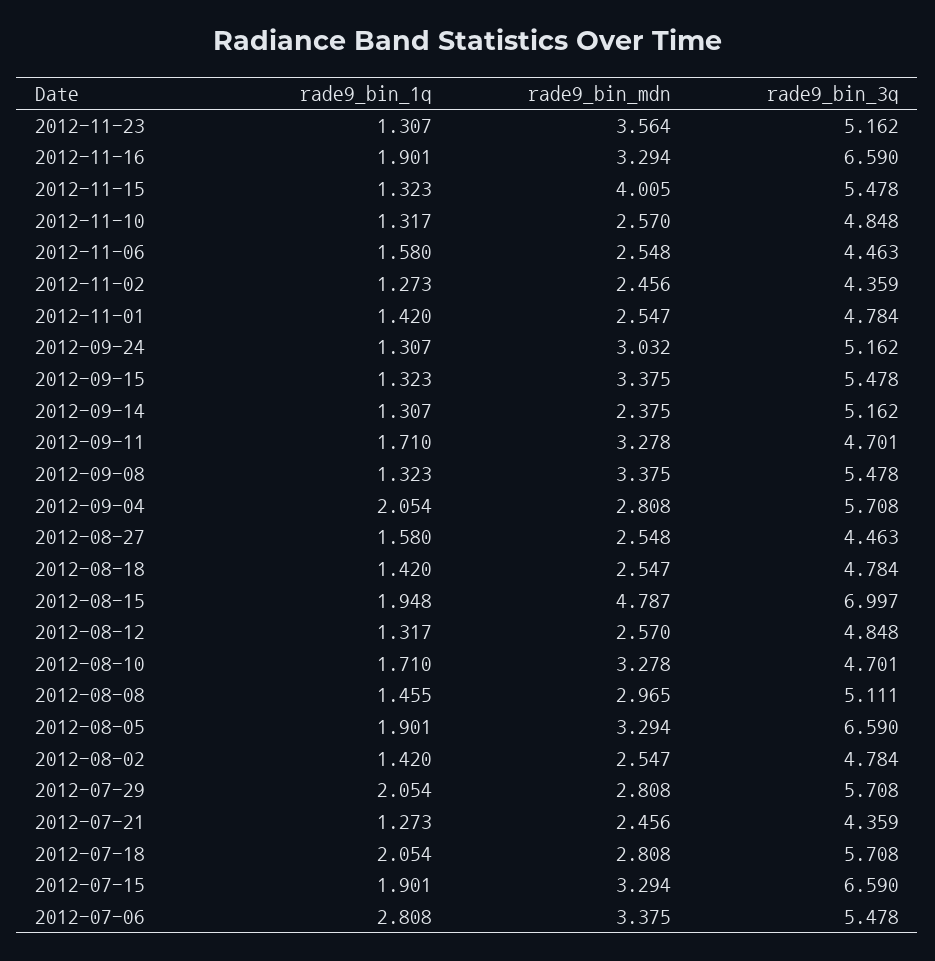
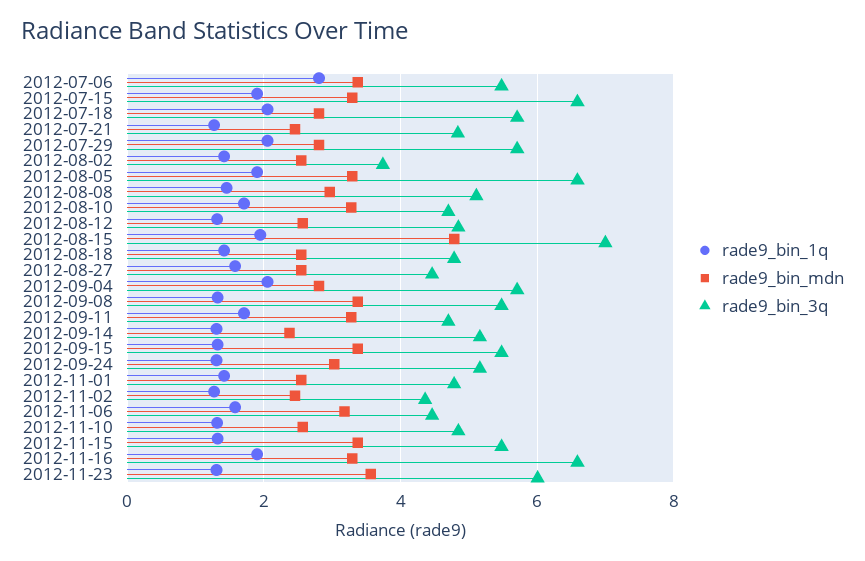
rade9_bin_3q, 2012-11-23: 5.162 -> 6
rade9_bin_mdn, 2012-11-15: 4.005 -> 3.4
rade9_bin_mdn, 2012-11-06: 2.548 -> 3.2
rade9_bin_3q, 2012-08-02: 4.784 -> 3.8
rade9_bin_3q, 2012-07-21: 4.359 -> 4.8

